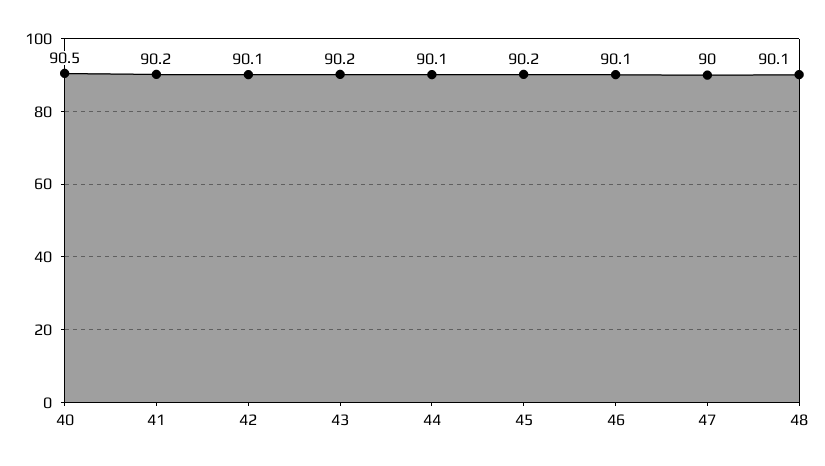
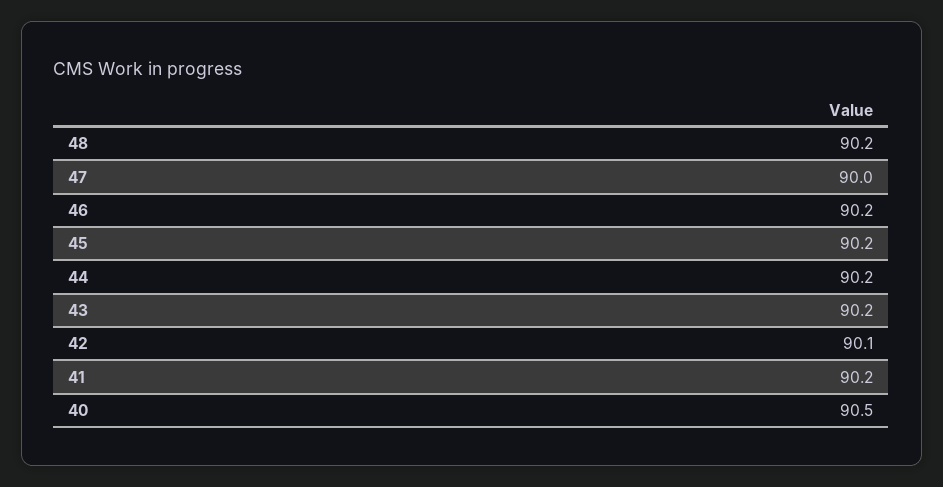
44: 90.1 -> 90.2
46: 90.1 -> 90.2
48: 90.1 -> 90.2

